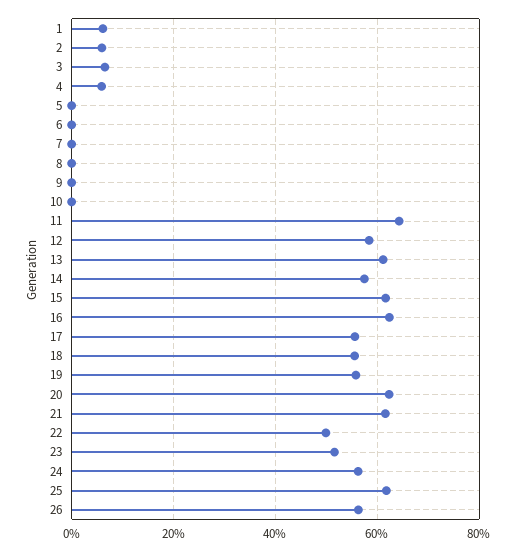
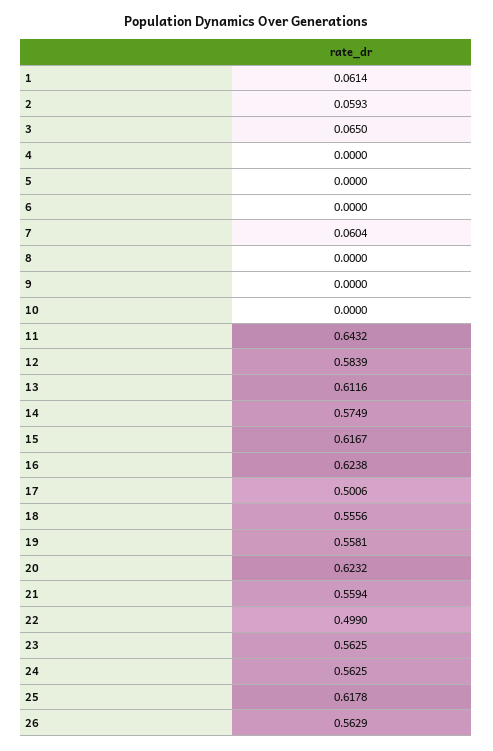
4: 0.06 -> 0
7: 0 -> 0.0604
17: 0.56 -> 0.5006
21: 0.62 -> 0.5594
23: 0.52 -> 0.5625

